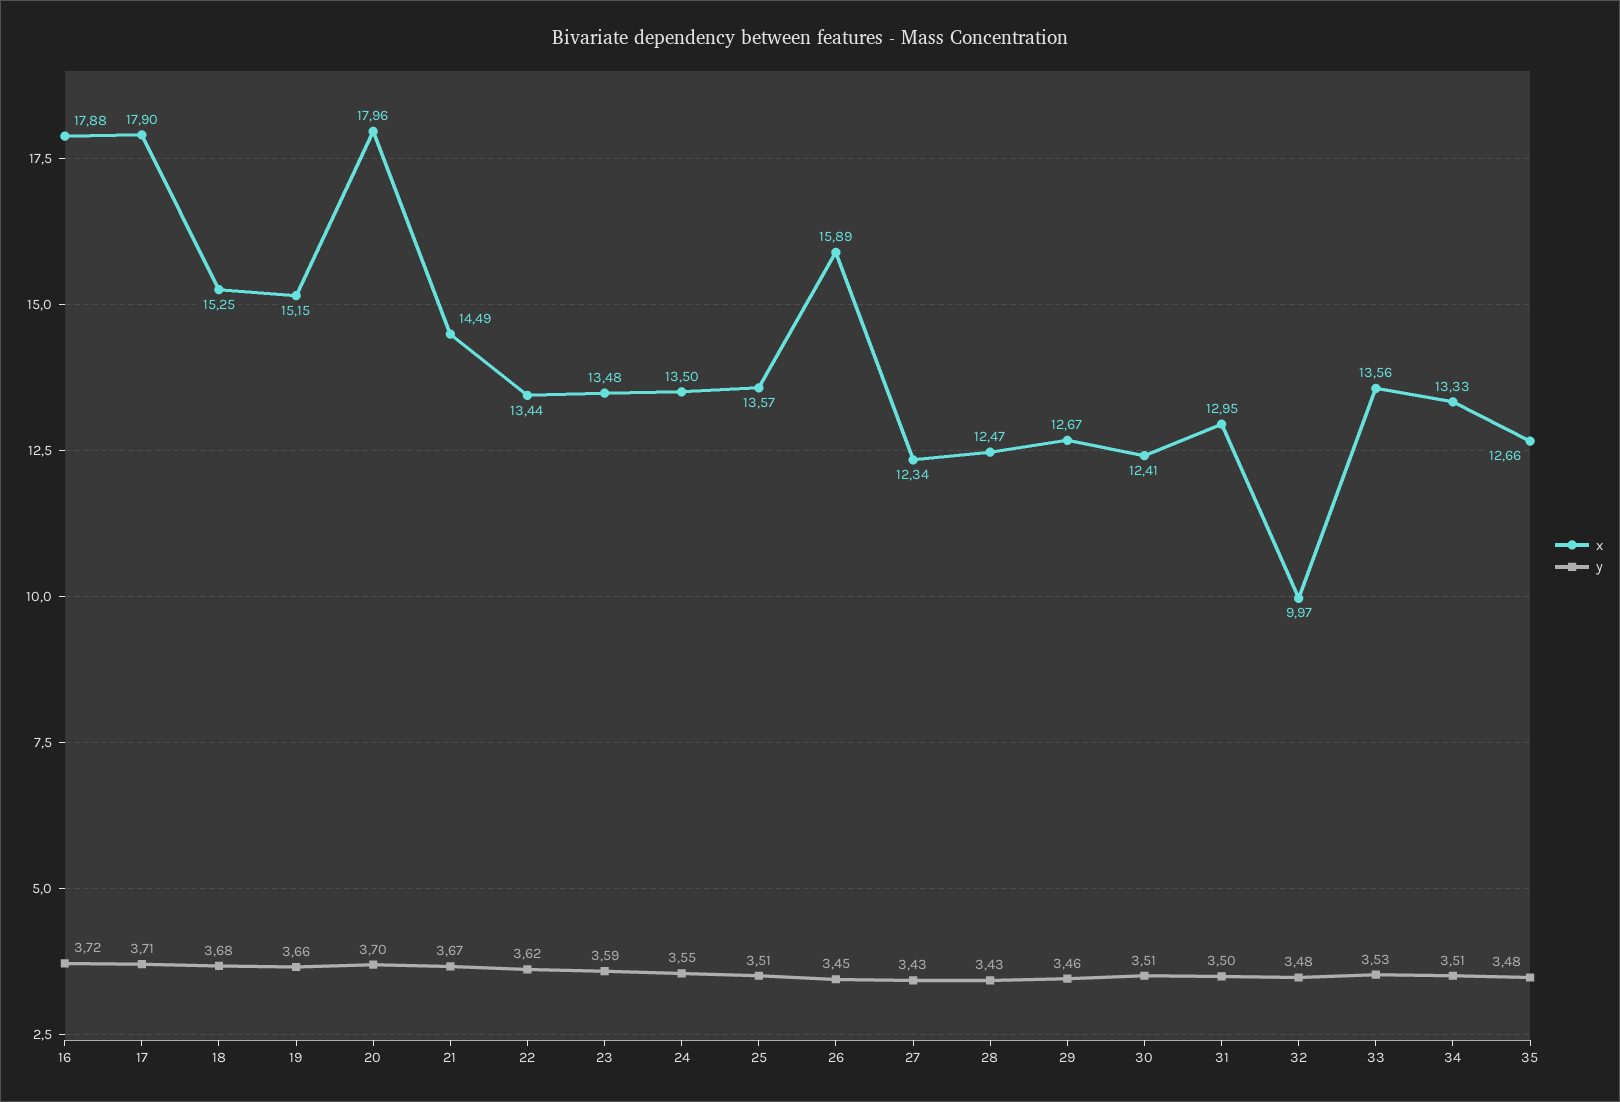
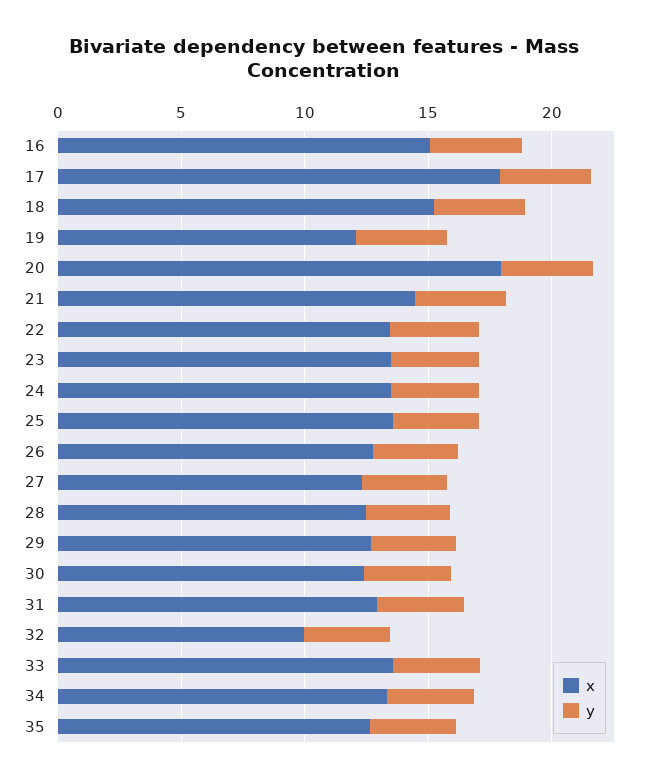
x, 16: 17.88 -> 15
x, 19: 15.15 -> 12
x, 26: 15.89 -> 13

